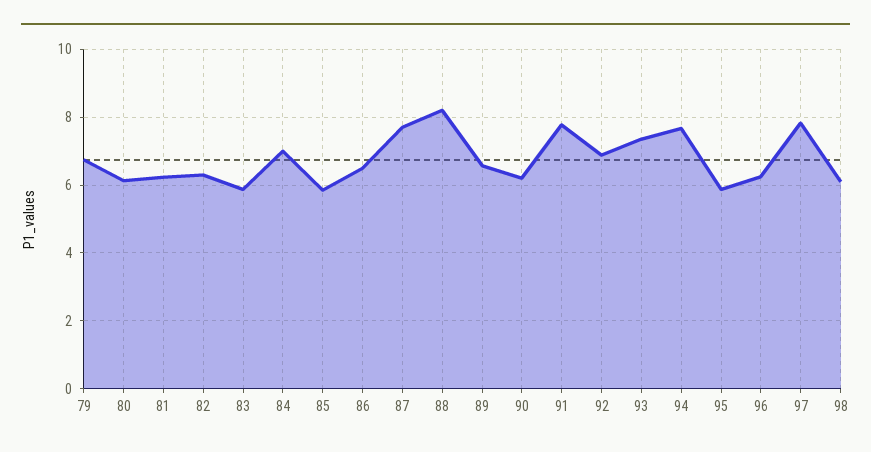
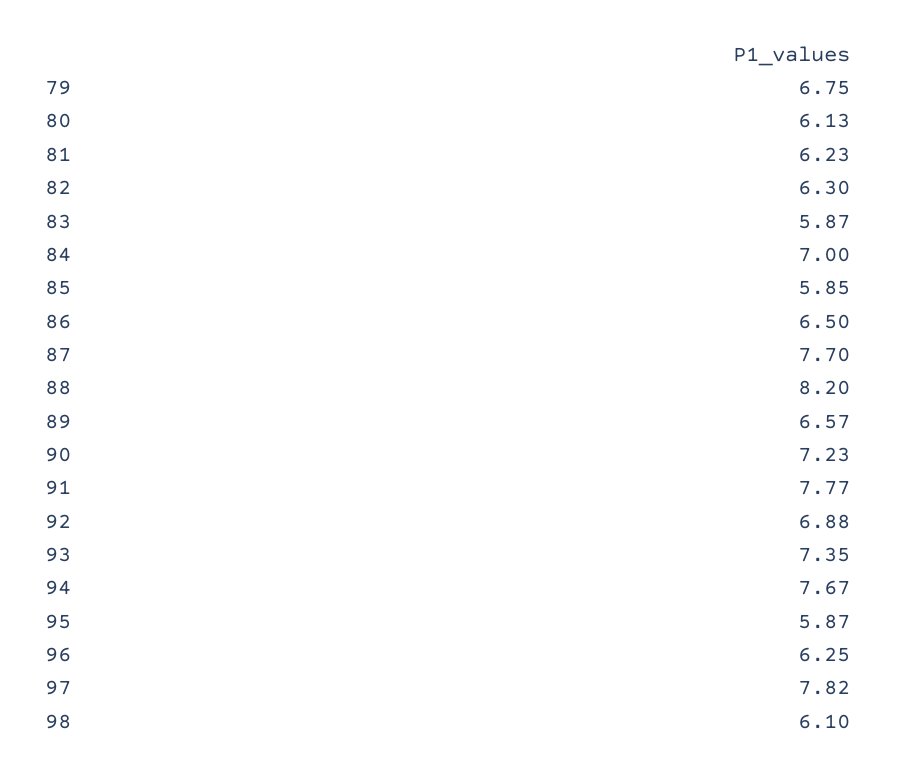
90: 6.2 -> 7.23

